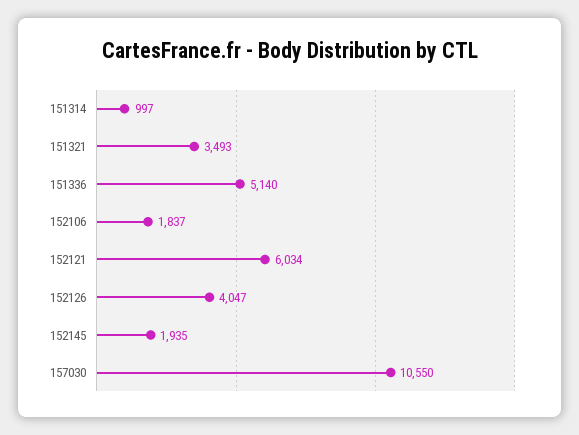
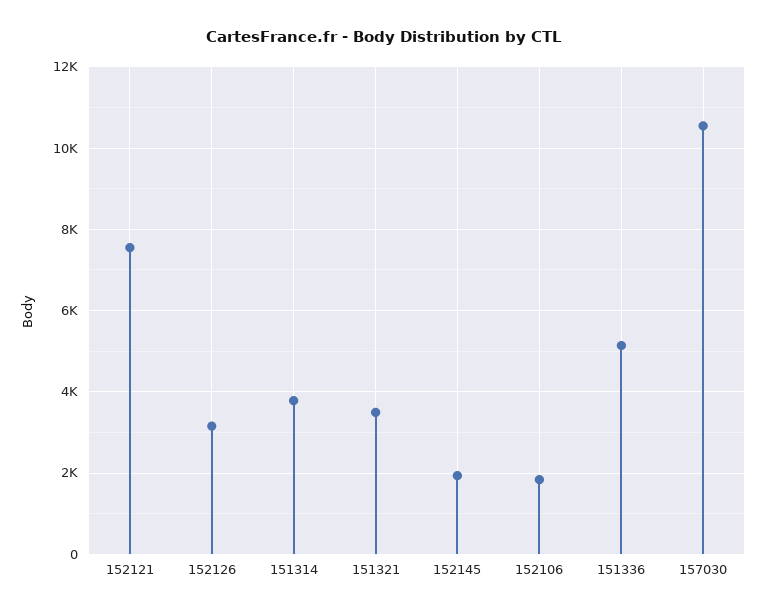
151314: 997 -> 3800
152121: 6034 -> 7600
152126: 4047 -> 3200

